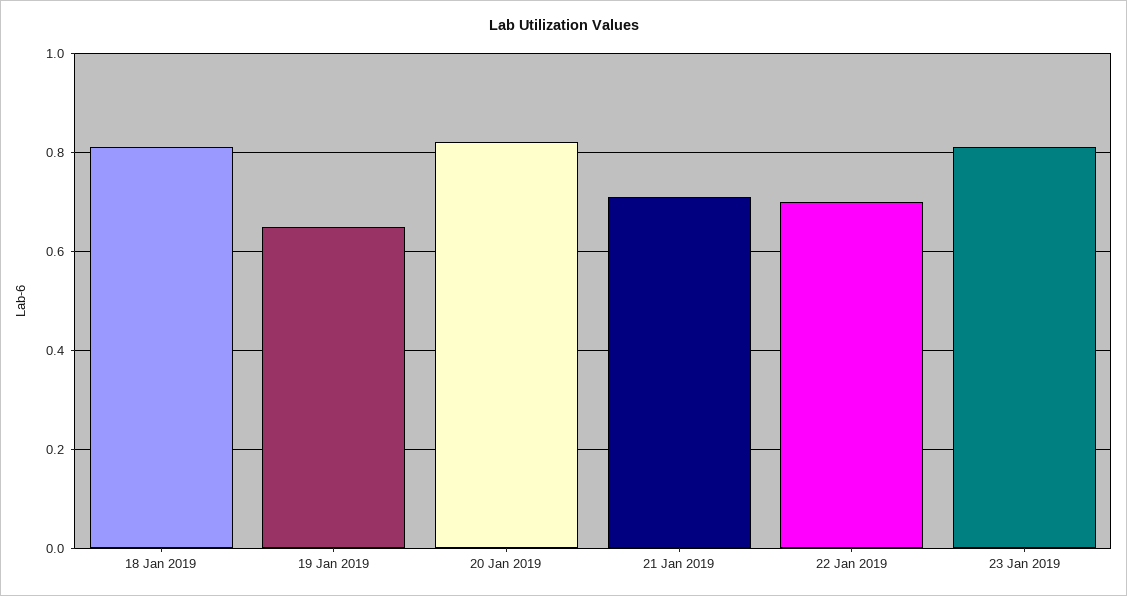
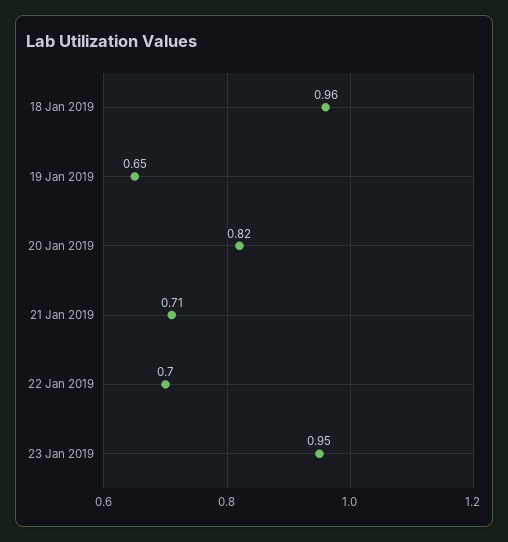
18 Jan 2019: 0.8 -> 0.96
23 Jan 2019: 0.8 -> 0.95

